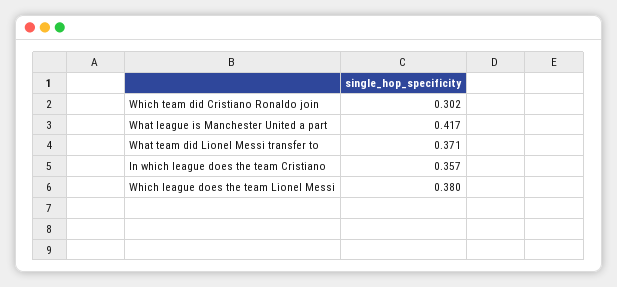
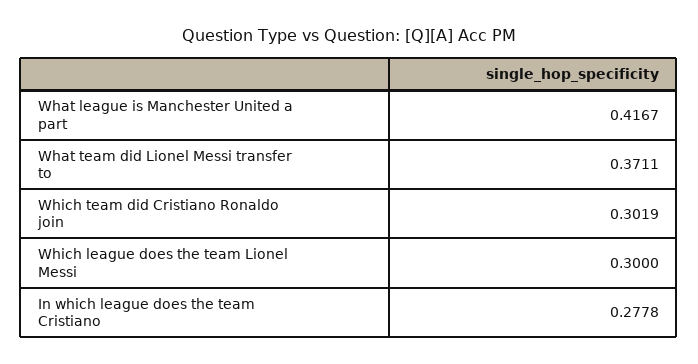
In which league does the team Cristiano: 0.357 -> 0.2778
Which league does the team Lionel Messi: 0.38 -> 0.3

